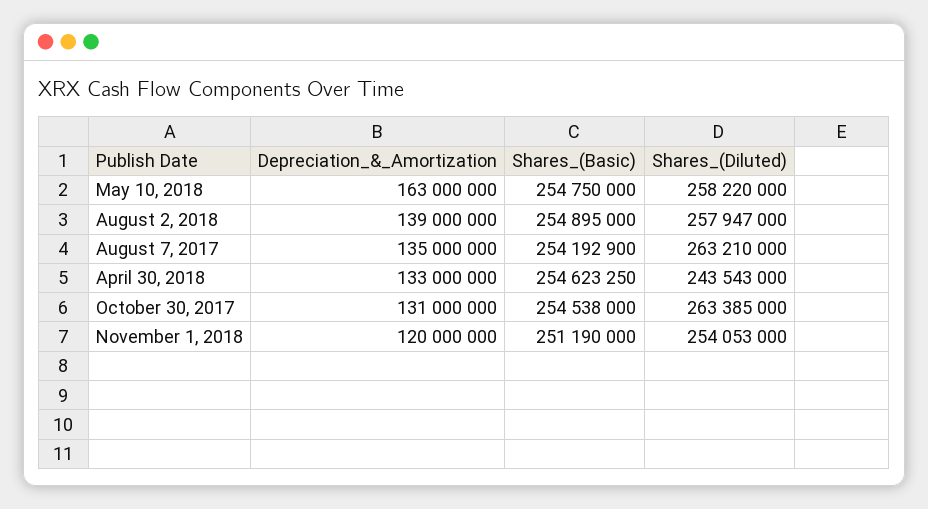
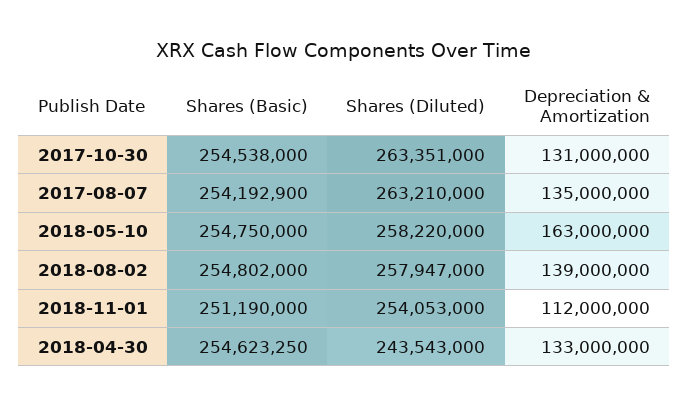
Shares_(Basic), August 2, 2018: 254895000 -> 254802000
Shares_(Diluted), October 30, 2017: 263385000 -> 263351000
Depreciation_&_Amortization, November 1, 2018: 120000000 -> 112000000

